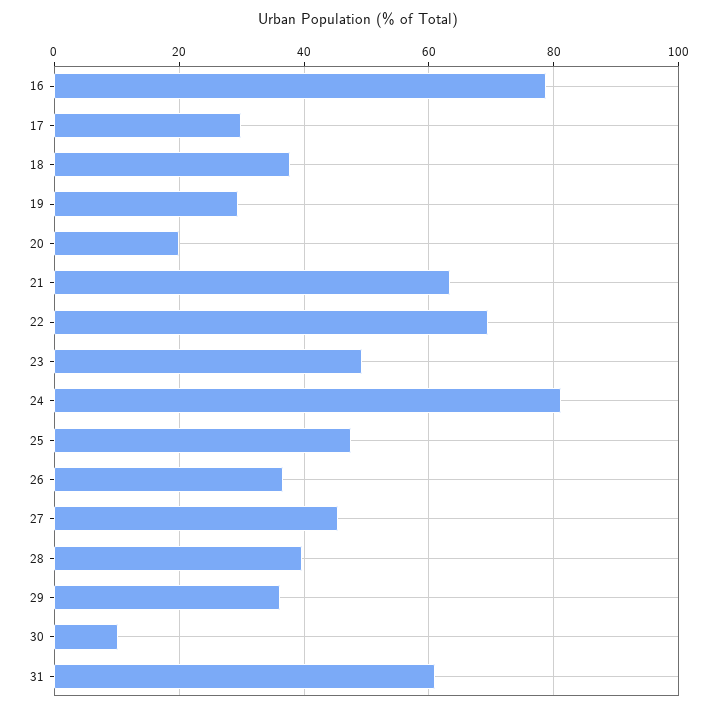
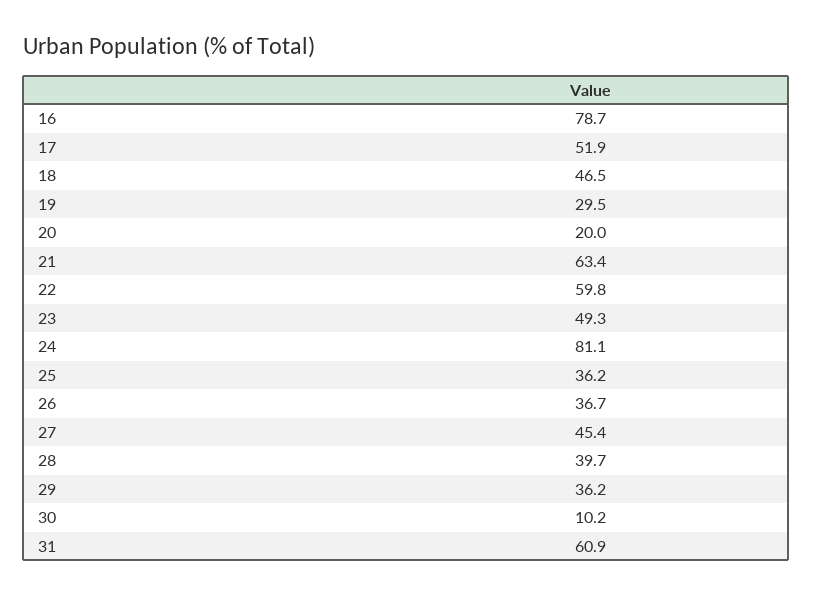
17: 30 -> 51.9
18: 38 -> 46.5
22: 70 -> 59.8
25: 48 -> 36.2

